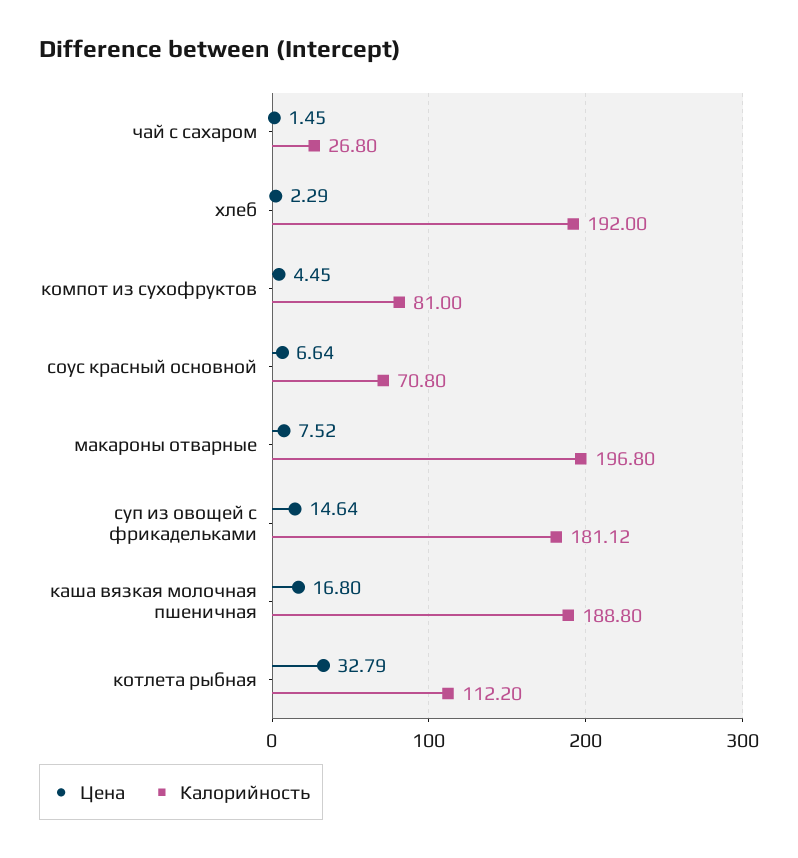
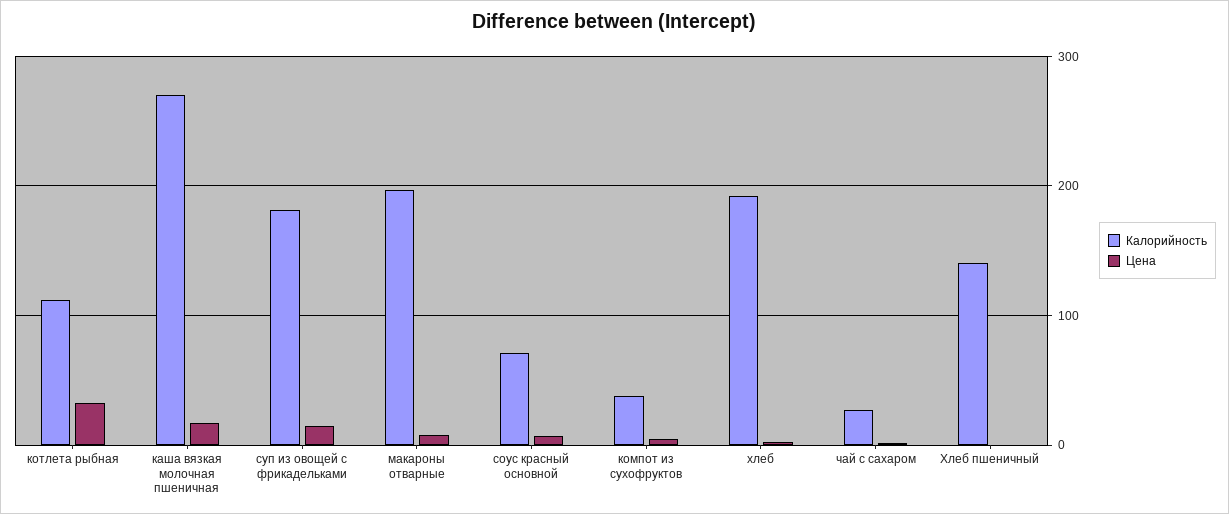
Калорийность, компот из сухофруктов: 81 -> 40
Калорийность, каша вязкая молочная пшеничная: 188.8 -> 270
Калорийность, Хлеб пшеничный: none -> 140
Цена, Хлеб пшеничный: none -> 0

